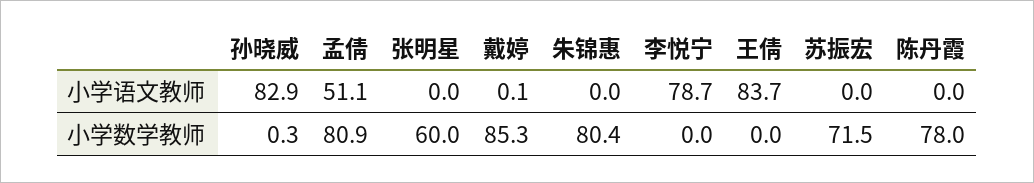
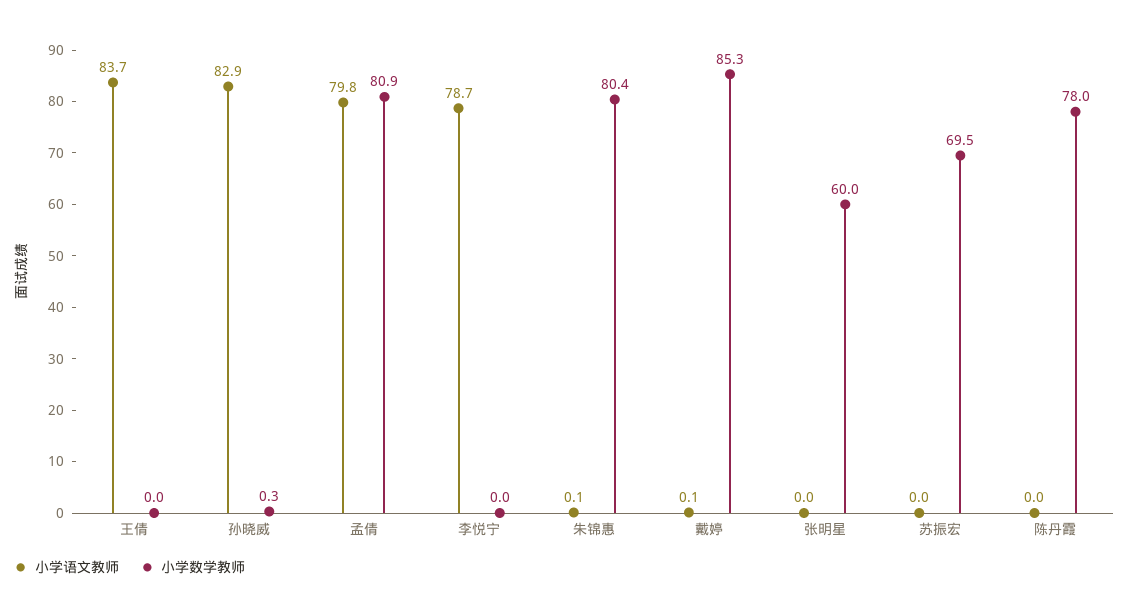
小学语文教师, 孟倩: 51.1 -> 79.8
小学语文教师, 朱锦惠: 0 -> 0.1
小学数学教师, 苏振宏: 71.5 -> 69.5

